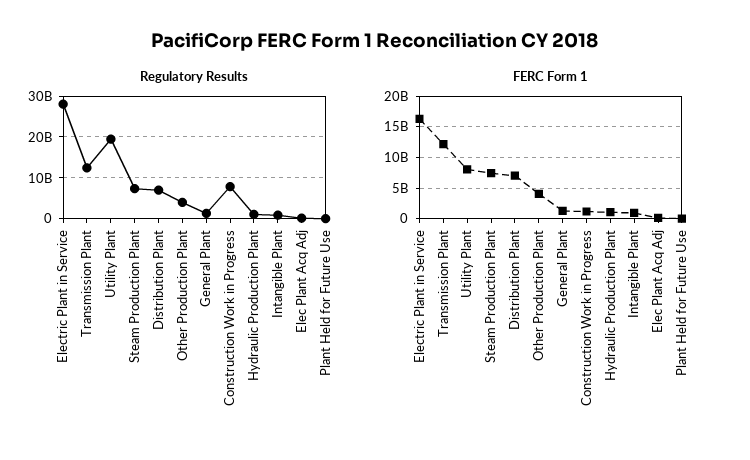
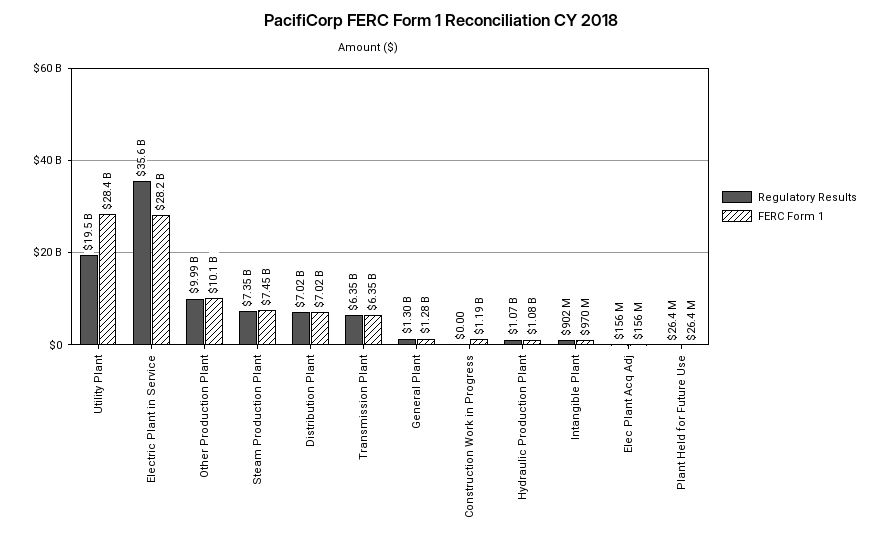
Regulatory Results, Electric Plant in Service: 28000000000 -> 35600000000
Regulatory Results, Transmission Plant: 12000000000 -> 6350000000
Regulatory Results, Other Production Plant: 4000000000 -> 9990000000
Regulatory Results, Construction Work in Progress: 8000000000 -> 0
FERC Form 1, Electric Plant in Service: 16000000000 -> 28200000000
FERC Form 1, Transmission Plant: 12000000000 -> 6350000000
FERC Form 1, Utility Plant: 8000000000 -> 28400000000
FERC Form 1, Other Production Plant: 4000000000 -> 10100000000

